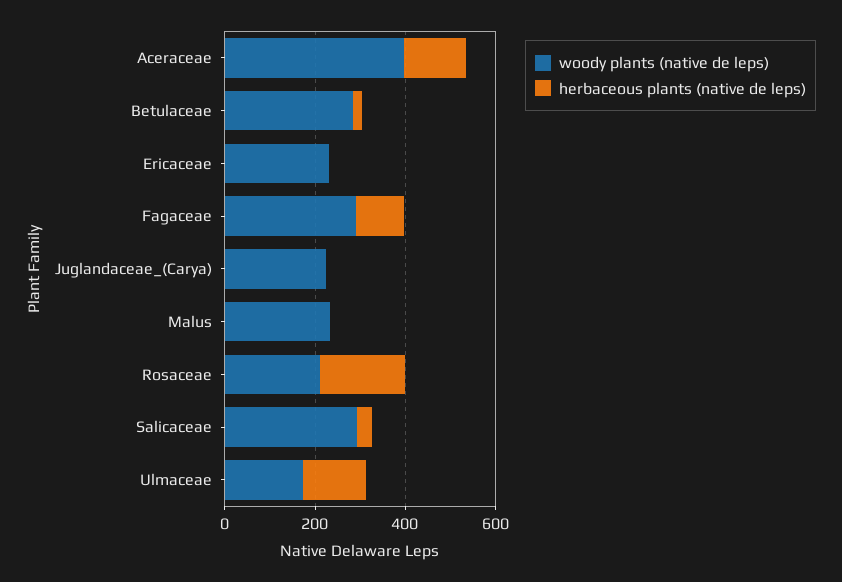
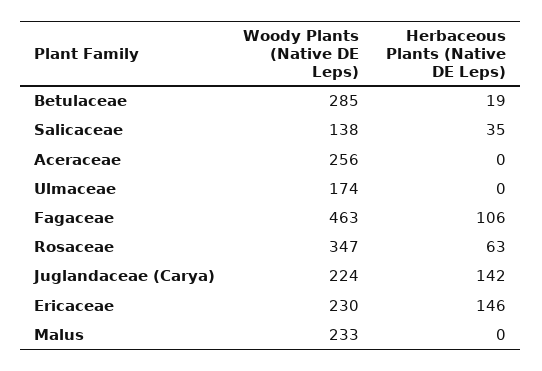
woody plants (native de leps), Aceraceae: 400 -> 256
herbaceous plants (native de leps), Aceraceae: 150 -> 0
herbaceous plants (native de leps), Ericaceae: 0 -> 146
woody plants (native de leps), Fagaceae: 300 -> 463
herbaceous plants (native de leps), Juglandaceae_(Carya): 0 -> 142
woody plants (native de leps), Rosaceae: 200 -> 347
herbaceous plants (native de leps), Rosaceae: 200 -> 63
woody plants (native de leps), Salicaceae: 300 -> 138
herbaceous plants (native de leps), Ulmaceae: 150 -> 0

